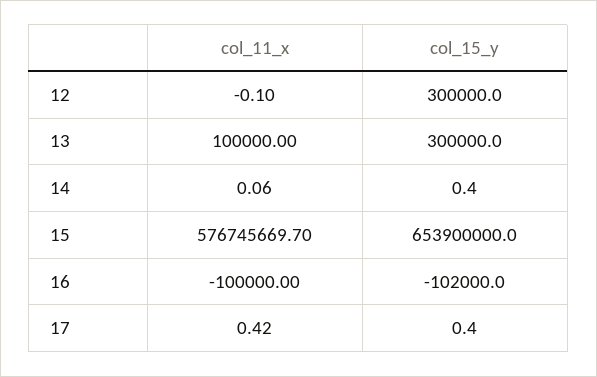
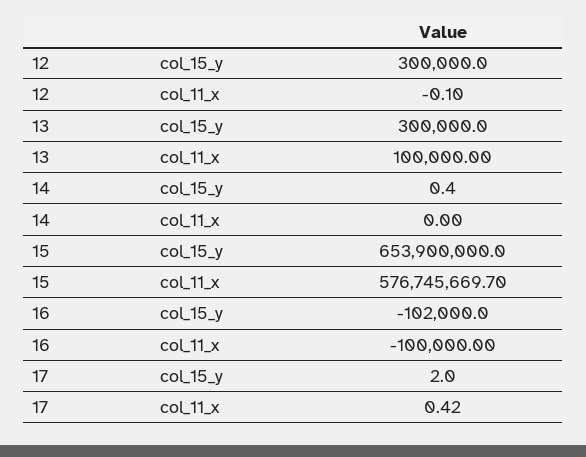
col_11_x, 14: 0.06 -> 0
col_15_y, 17: 0.4 -> 2

